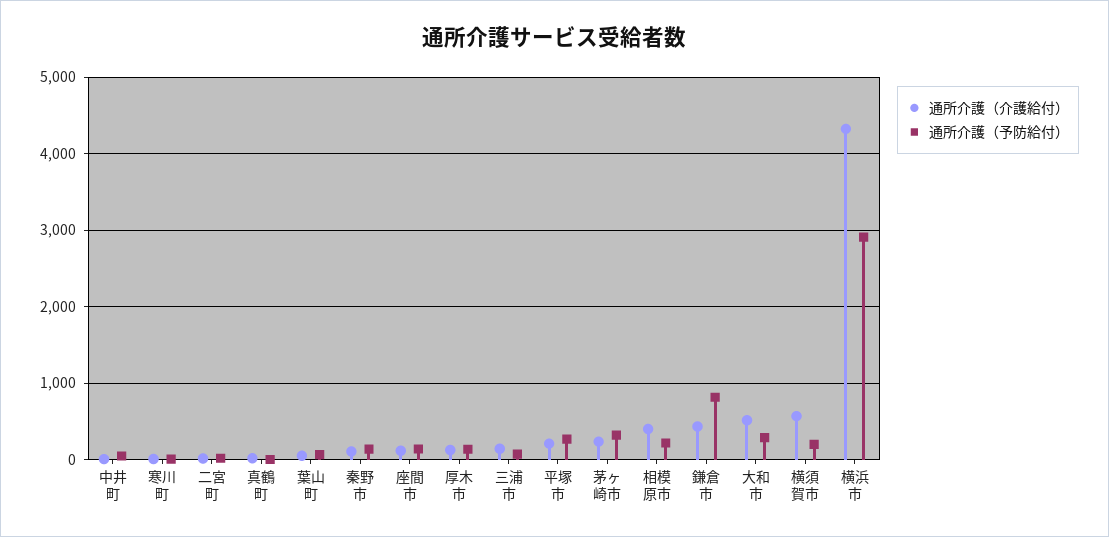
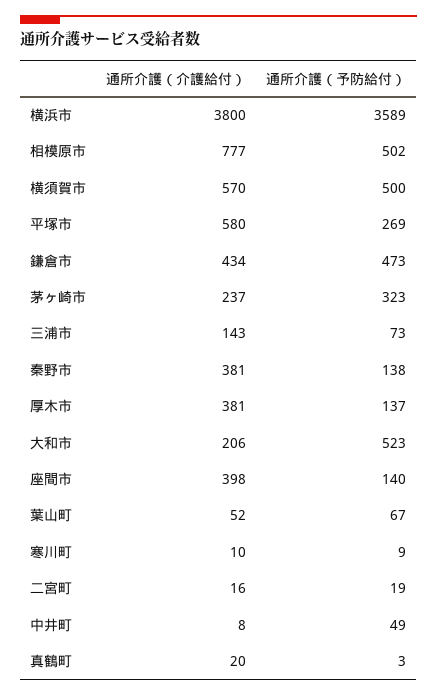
通所介護（介護給付）, 秦野市: 100 -> 381
通所介護（介護給付）, 座間市: 100 -> 398
通所介護（介護給付）, 厚木市: 100 -> 381
通所介護（介護給付）, 平塚市: 200 -> 580
通所介護（介護給付）, 相模原市: 400 -> 777
通所介護（予防給付）, 相模原市: 200 -> 502
通所介護（予防給付）, 鎌倉市: 800 -> 473
通所介護（介護給付）, 大和市: 500 -> 206
通所介護（予防給付）, 大和市: 300 -> 523
通所介護（予防給付）, 横須賀市: 200 -> 500
通所介護（介護給付）, 横浜市: 4300 -> 3800
通所介護（予防給付）, 横浜市: 2900 -> 3589

